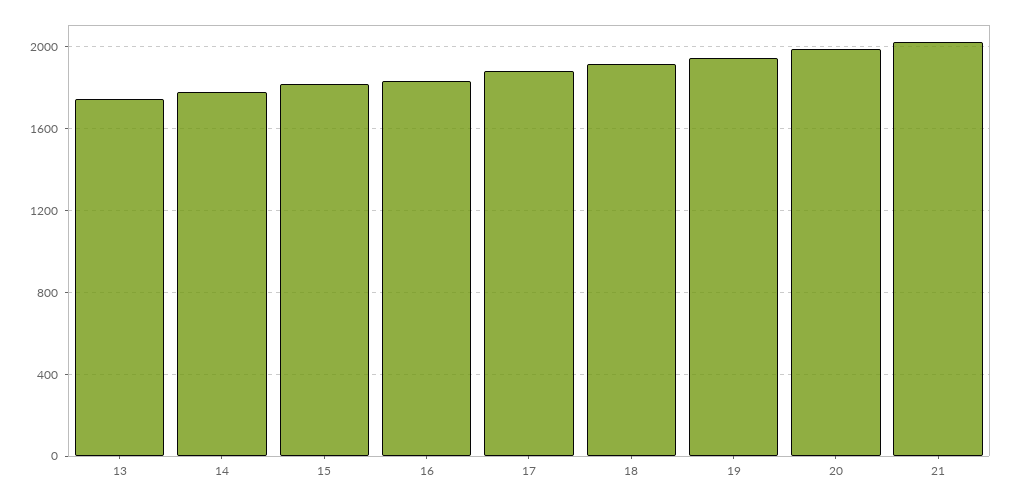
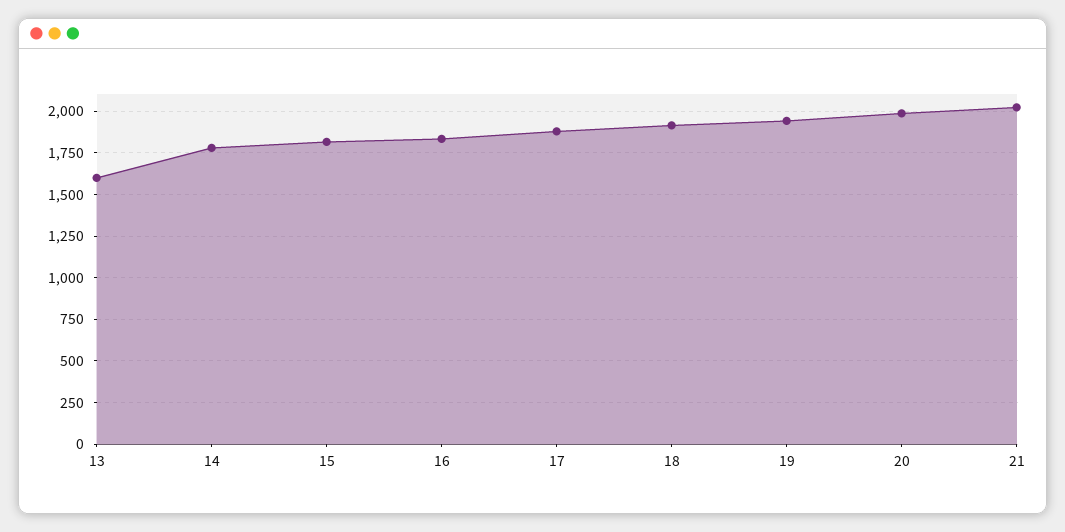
13: 1750 -> 1600

